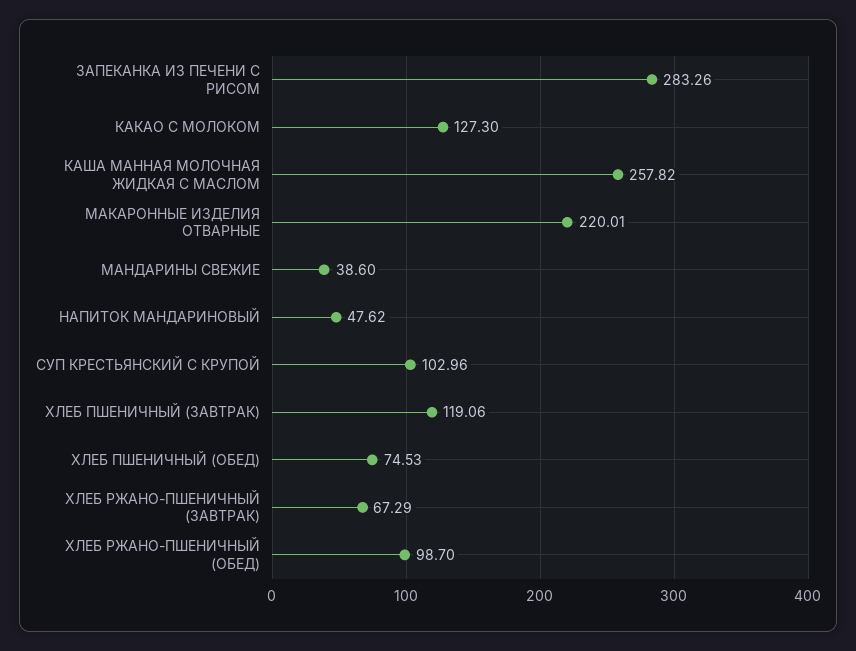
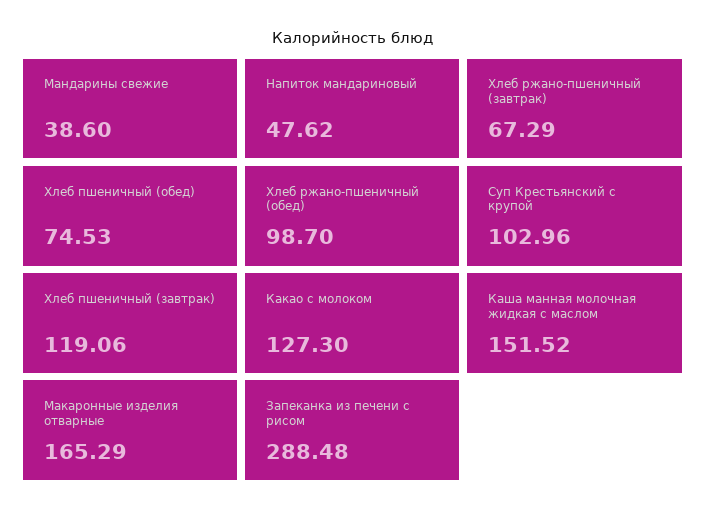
ЗАПЕКАНКА ИЗ ПЕЧЕНИ С РИСОМ: 283.26 -> 288.48
КАША МАННАЯ МОЛОЧНАЯ ЖИДКАЯ С МАСЛОМ: 257.82 -> 151.52
МАКАРОННЫЕ ИЗДЕЛИЯ ОТВАРНЫЕ: 220.01 -> 165.29

